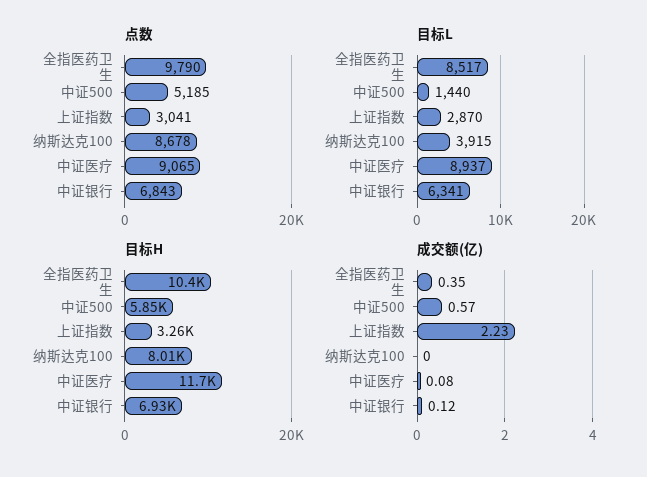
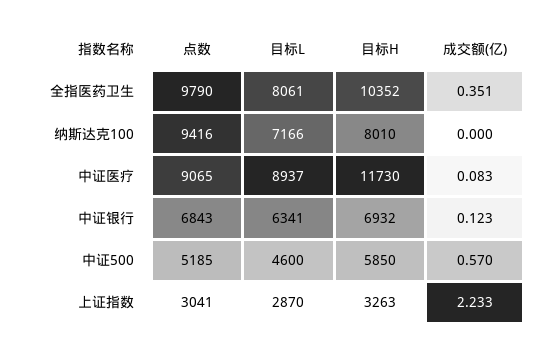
点数, 纳斯达克100: 8678 -> 9416
目标L, 全指医药卫生: 8517 -> 8061
目标L, 中证500: 1440 -> 4600
目标L, 纳斯达克100: 3915 -> 7166

